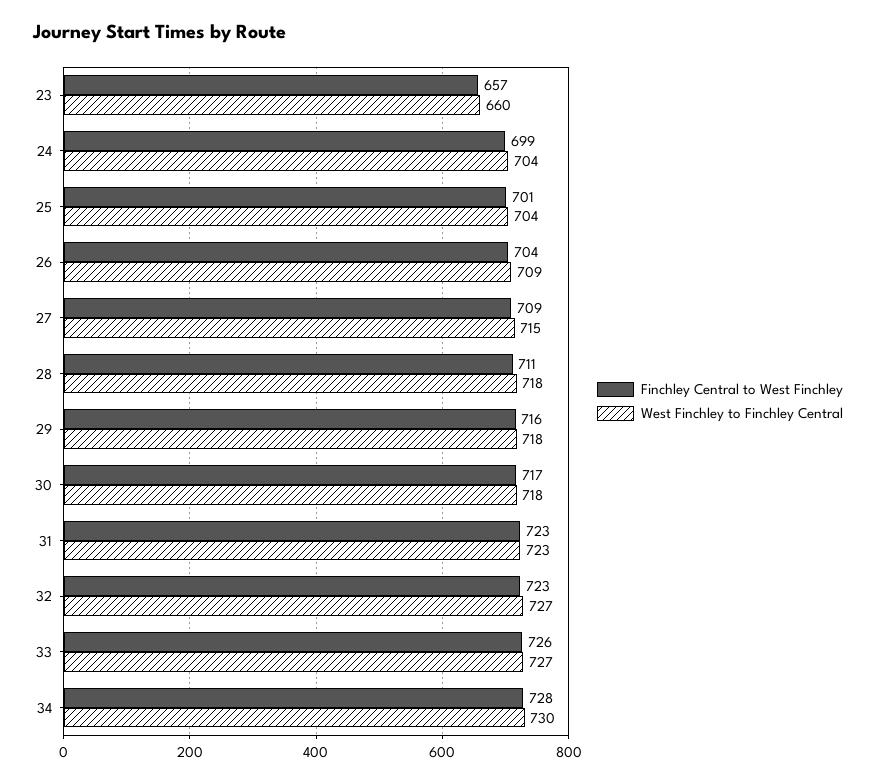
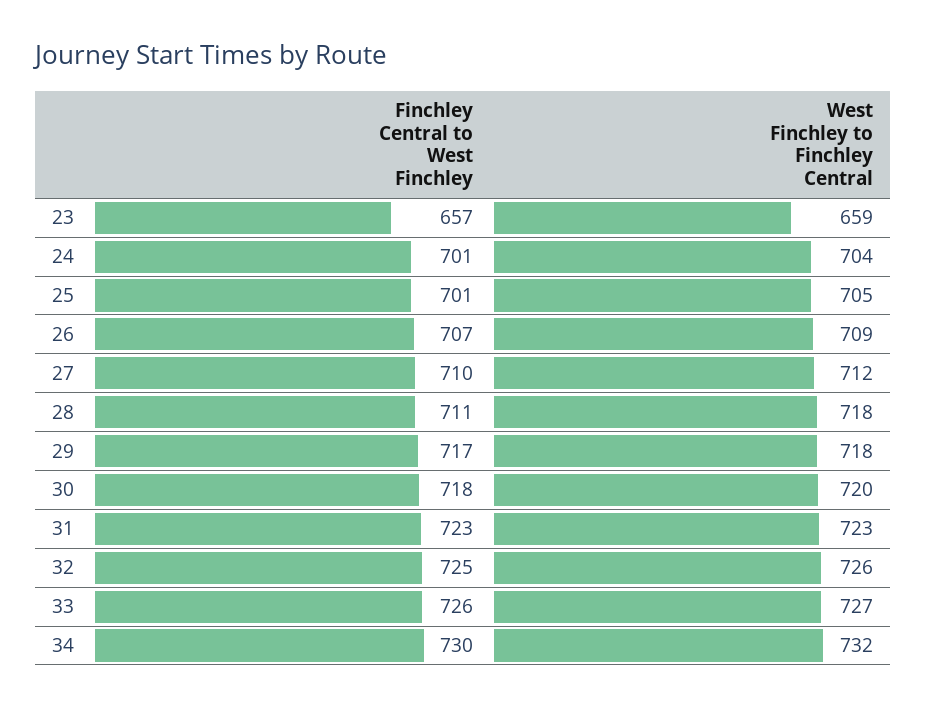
West Finchley to Finchley Central, 23: 660 -> 659
Finchley Central to West Finchley, 24: 699 -> 701
West Finchley to Finchley Central, 25: 704 -> 705
Finchley Central to West Finchley, 26: 704 -> 707
Finchley Central to West Finchley, 27: 709 -> 710
West Finchley to Finchley Central, 27: 715 -> 712
Finchley Central to West Finchley, 29: 716 -> 717
Finchley Central to West Finchley, 30: 717 -> 718
West Finchley to Finchley Central, 30: 718 -> 720
Finchley Central to West Finchley, 32: 723 -> 725
West Finchley to Finchley Central, 32: 727 -> 726
Finchley Central to West Finchley, 34: 728 -> 730
West Finchley to Finchley Central, 34: 730 -> 732

